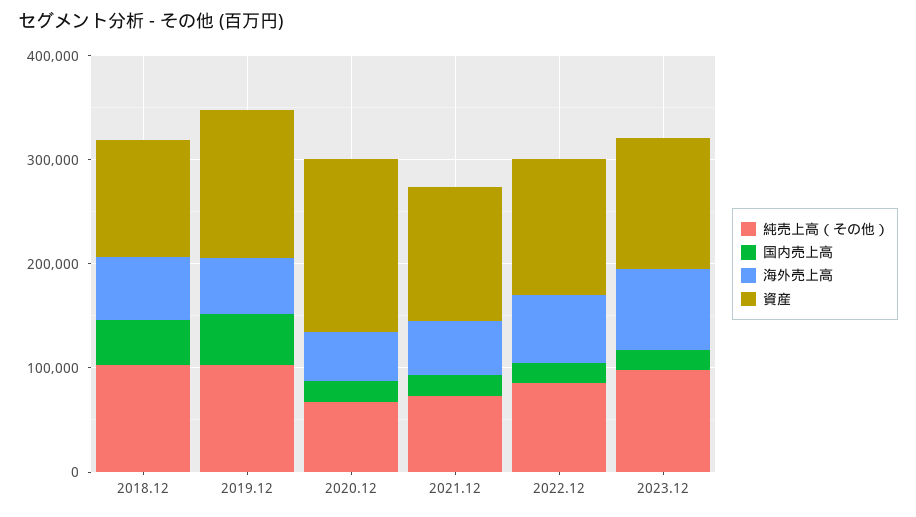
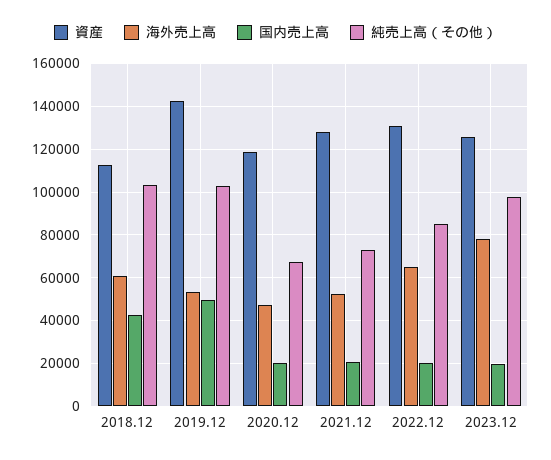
資産, 2020.12: 160000 -> 120000

